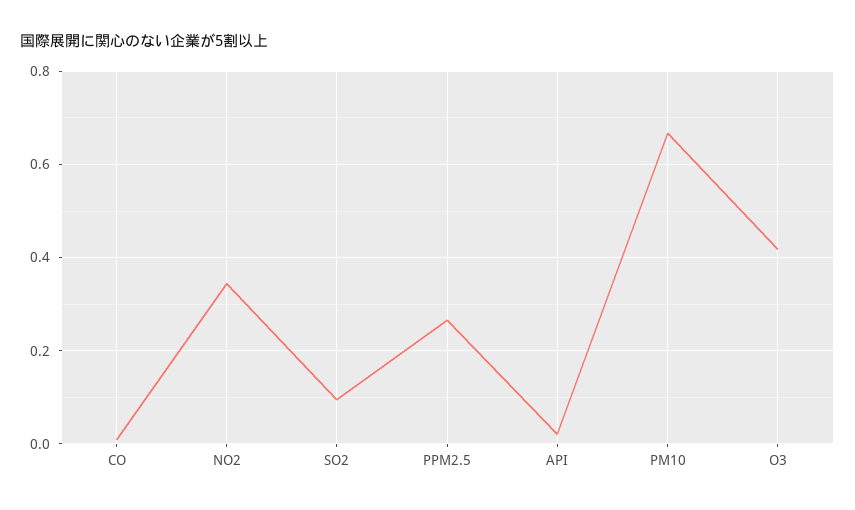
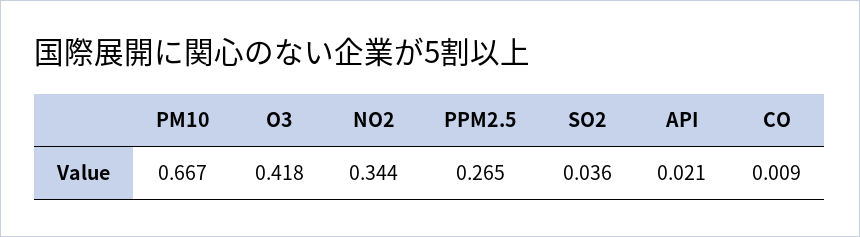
SO2: 0.1 -> 0.036

